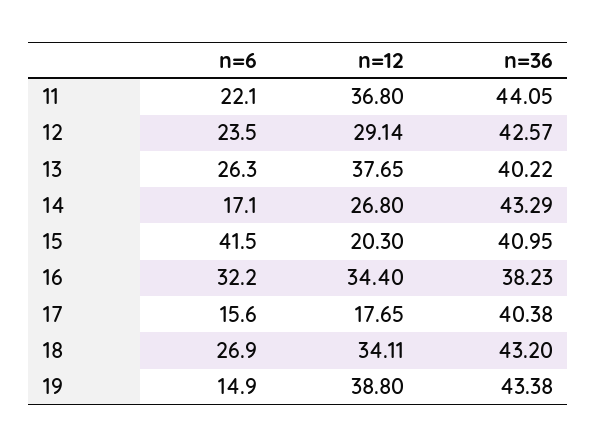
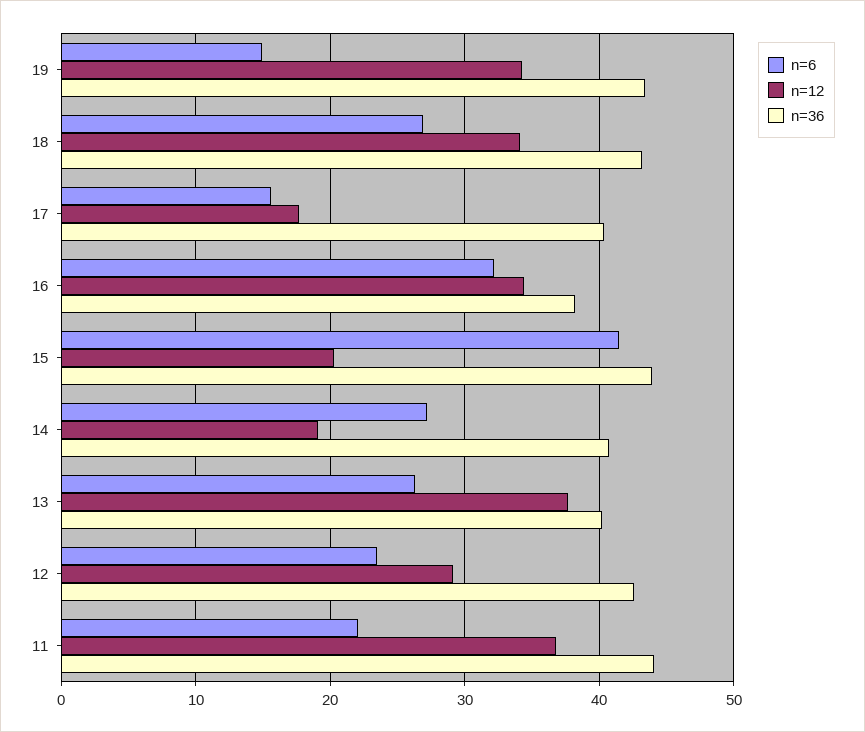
n=6, 14: 17.1 -> 27
n=12, 14: 26.8 -> 19
n=36, 14: 43.29 -> 41
n=36, 15: 40.95 -> 44
n=12, 19: 38.8 -> 34

